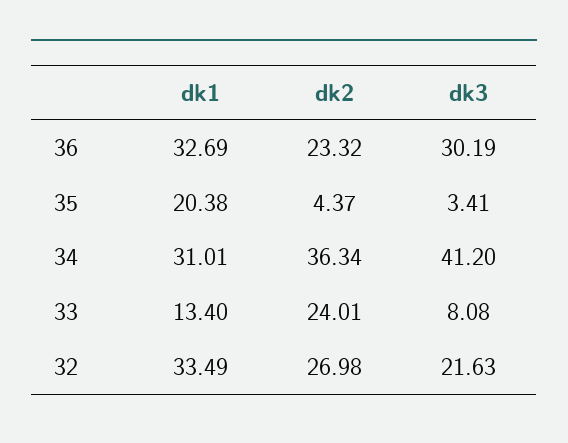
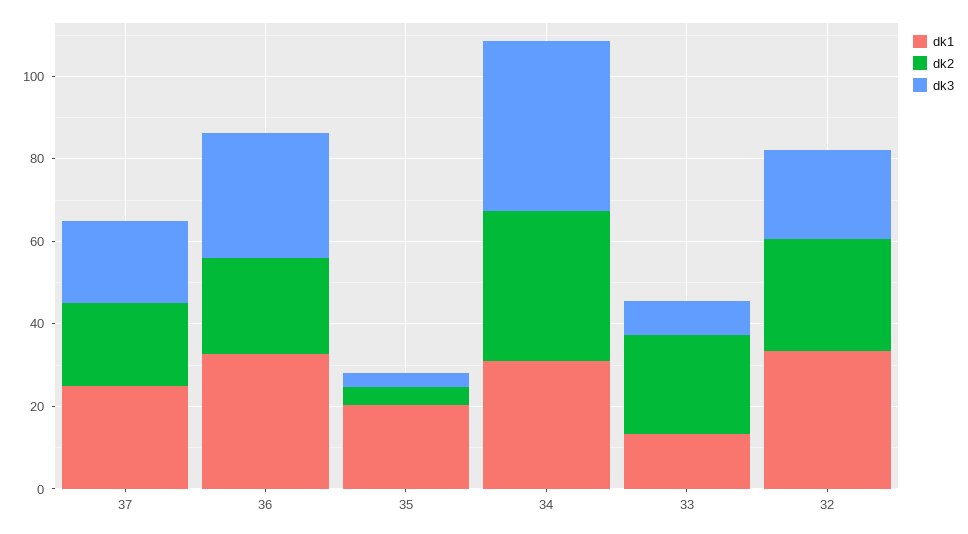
dk1, 37: none -> 25
dk2, 37: none -> 20
dk3, 37: none -> 20

